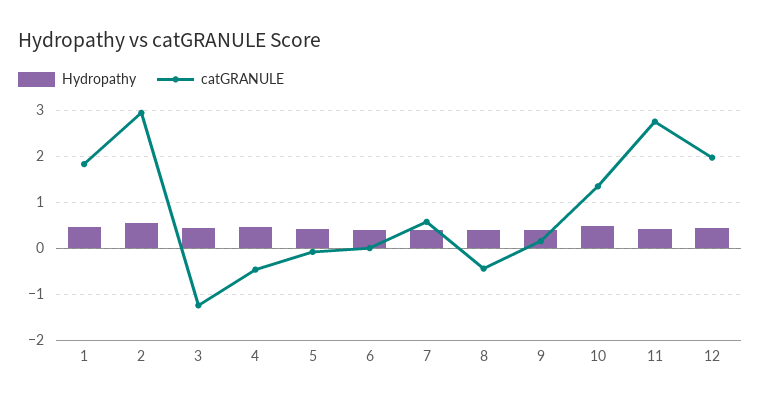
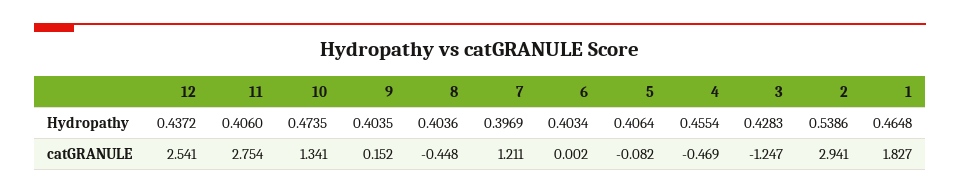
catGRANULE, 7: 0.6 -> 1.211
catGRANULE, 12: 2 -> 2.541

